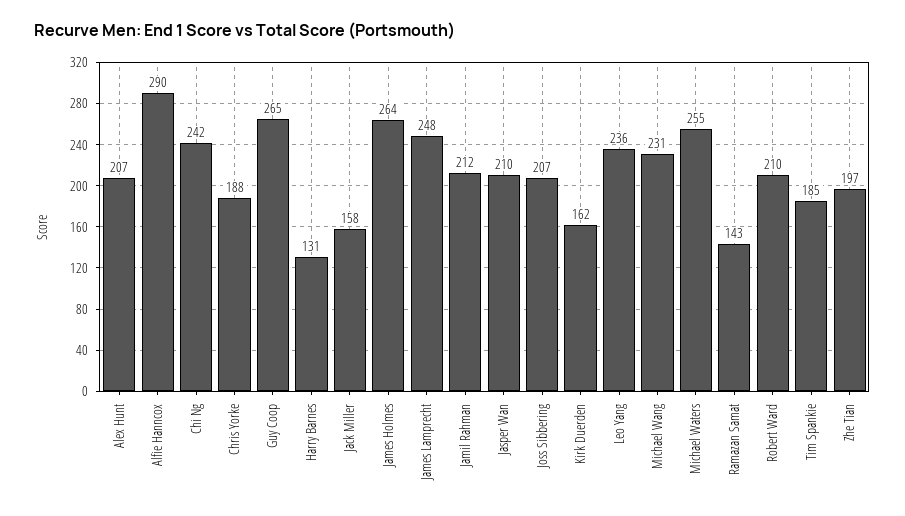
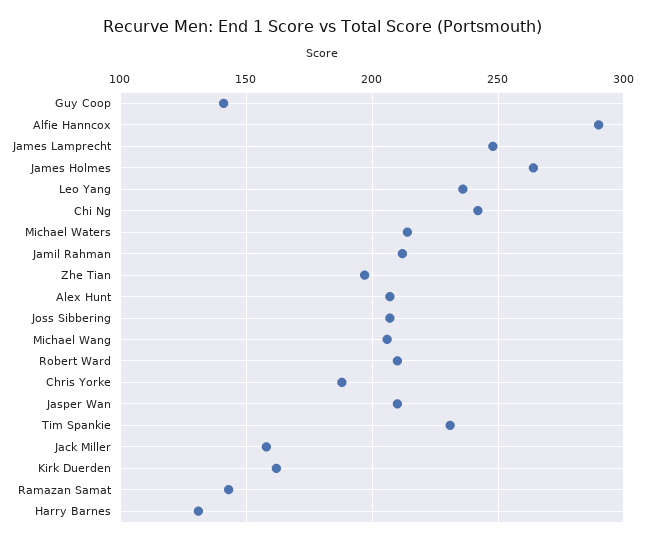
Guy Coop: 265 -> 140
Michael Wang: 231 -> 205
Michael Waters: 255 -> 215
Tim Spankie: 185 -> 230

